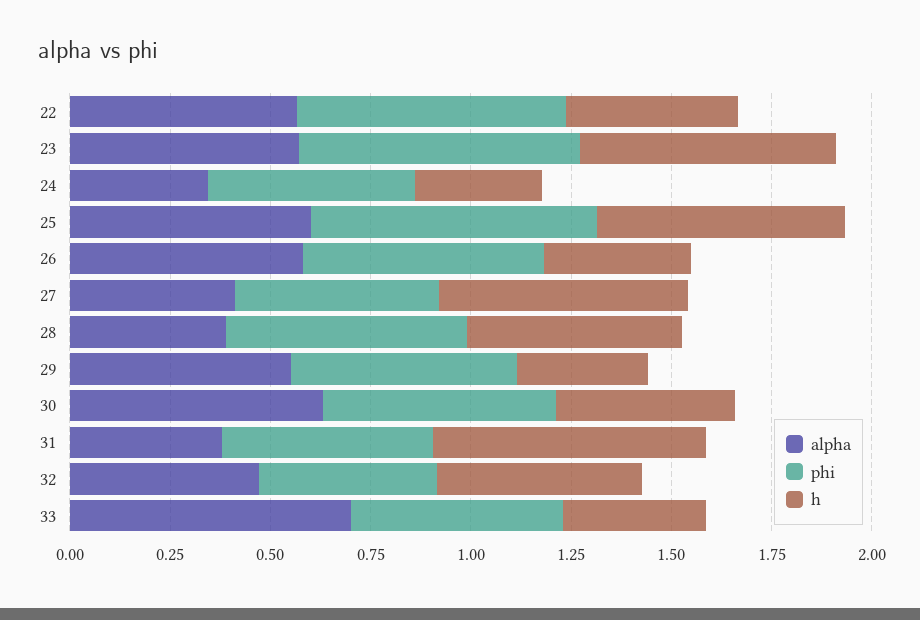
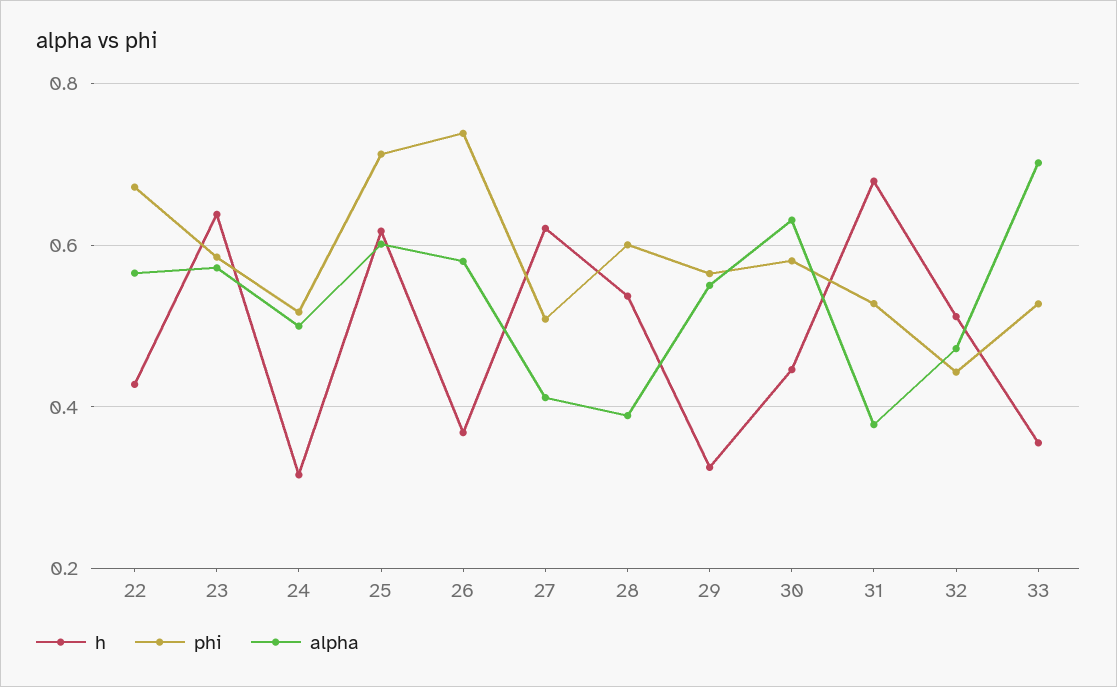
phi, 23: 0.7 -> 0.58
alpha, 24: 0.35 -> 0.5
phi, 26: 0.6 -> 0.74

